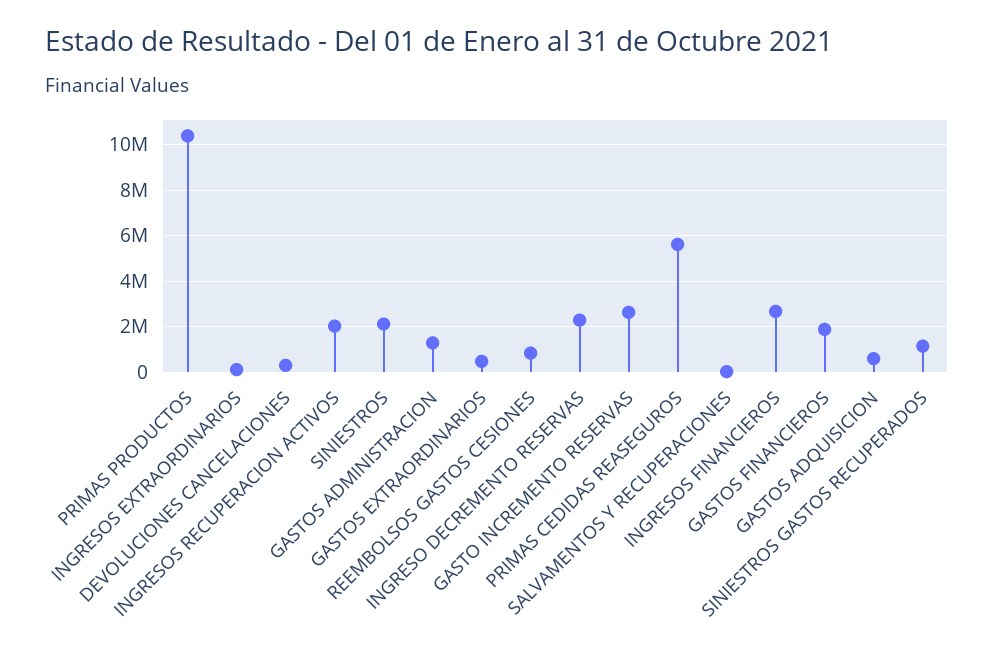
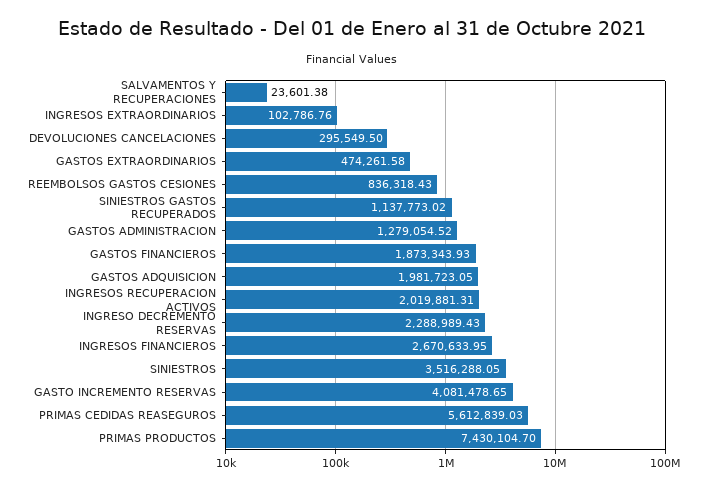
PRIMAS PRODUCTOS: 10500000 -> 7430104.7
SINIESTROS: 2000000 -> 3516288.05
GASTO INCREMENTO RESERVAS: 2500000 -> 4081478.65
GASTOS ADQUISICION: 500000 -> 1981723.05

